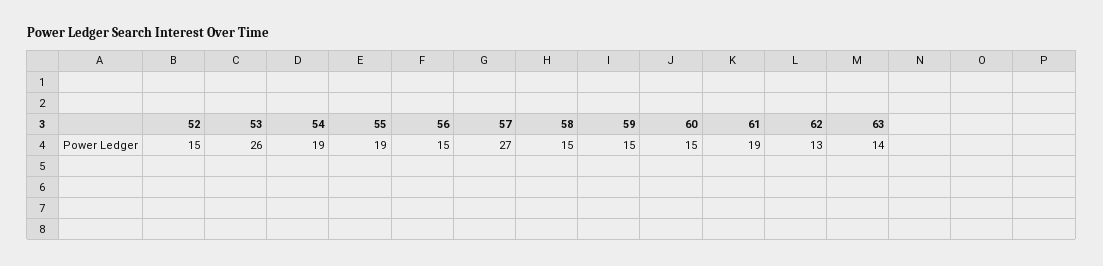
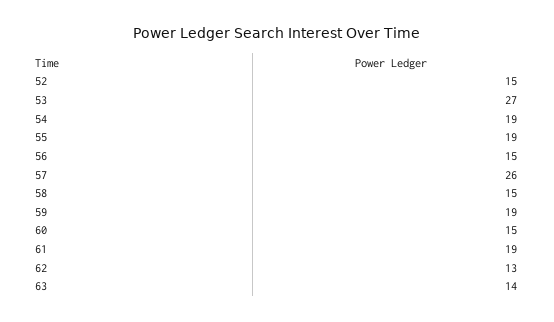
53: 26 -> 27
57: 27 -> 26
59: 15 -> 19

